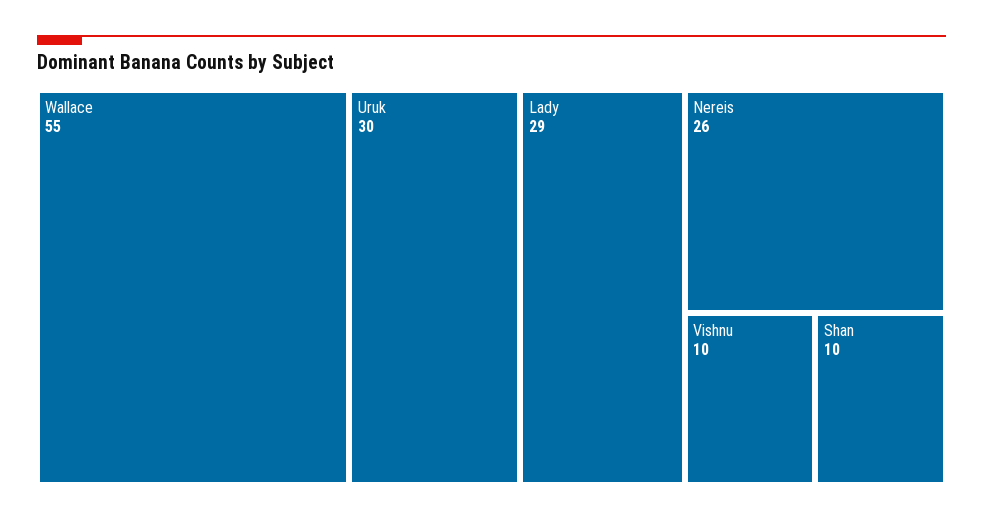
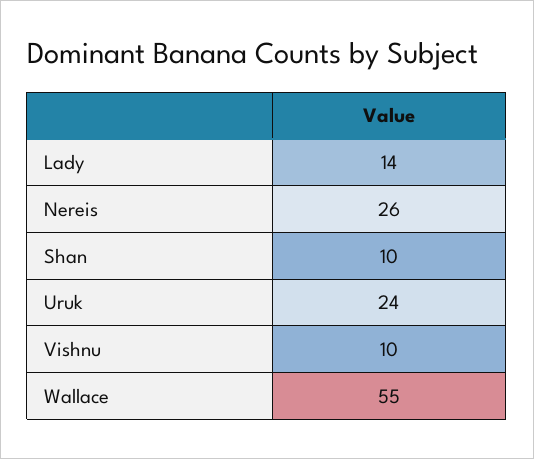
Uruk: 30 -> 24
Lady: 29 -> 14

